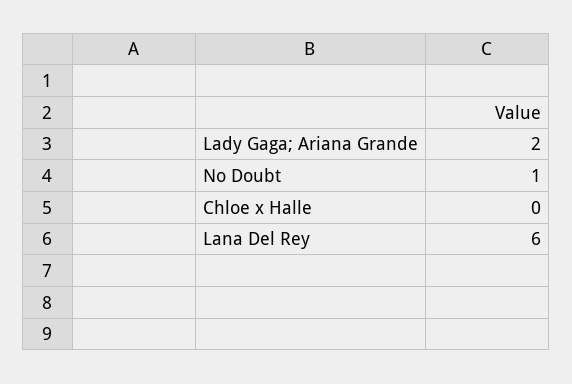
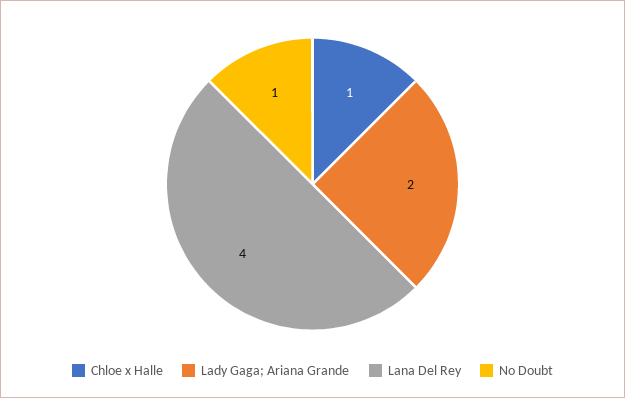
Chloe x Halle: 0 -> 1
Lana Del Rey: 6 -> 4

